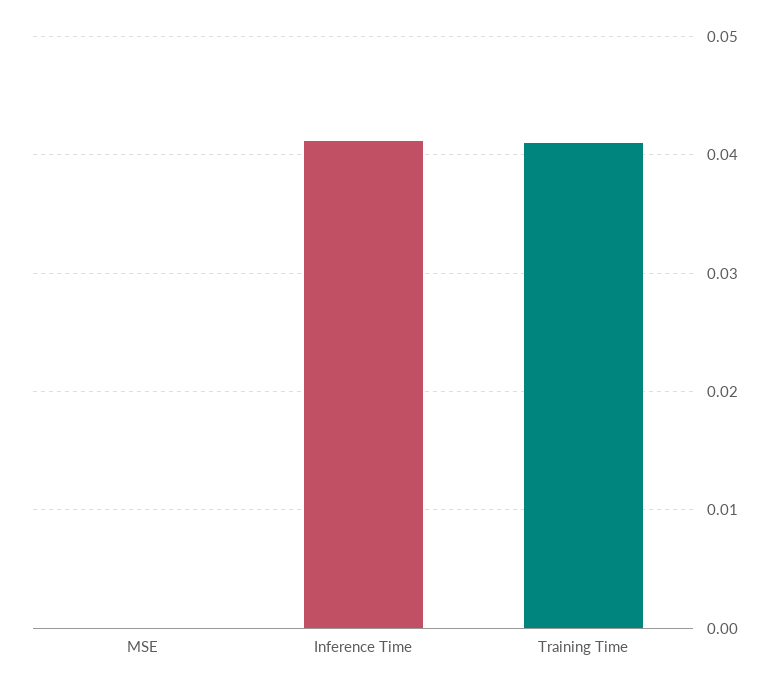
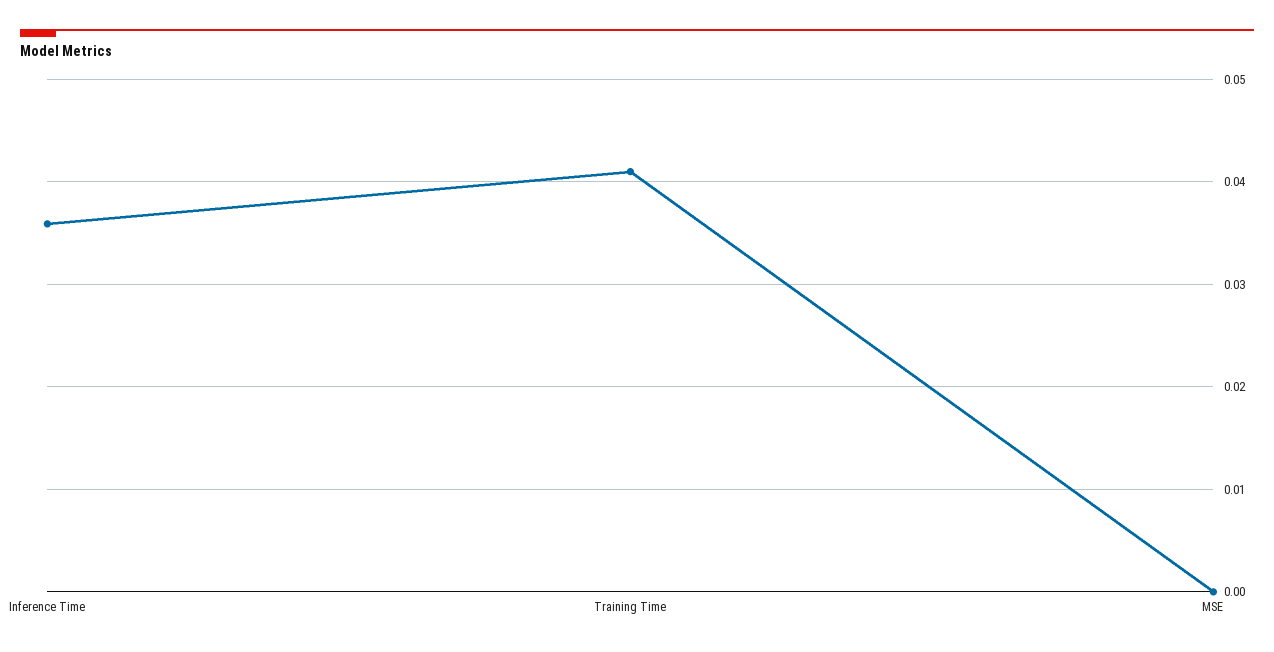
Inference Time: 0.041 -> 0.036

